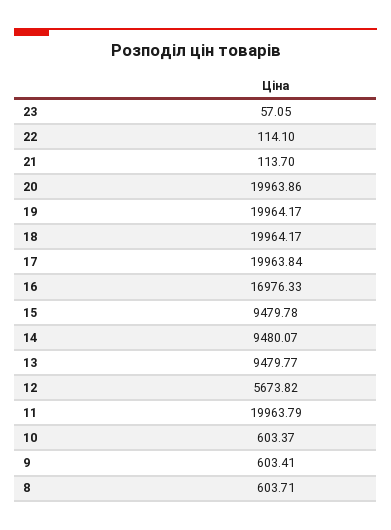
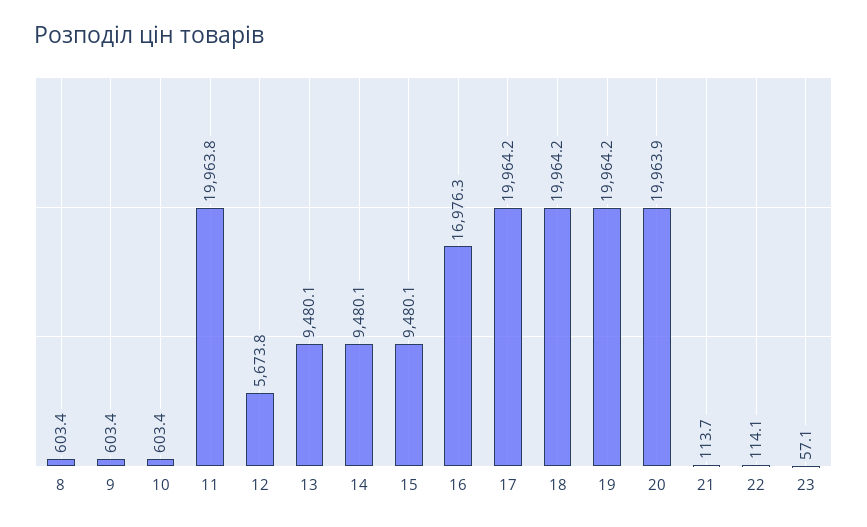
17: 19963.84 -> 19964.2
15: 9479.78 -> 9480.1
13: 9479.77 -> 9480.1
8: 603.71 -> 603.4

